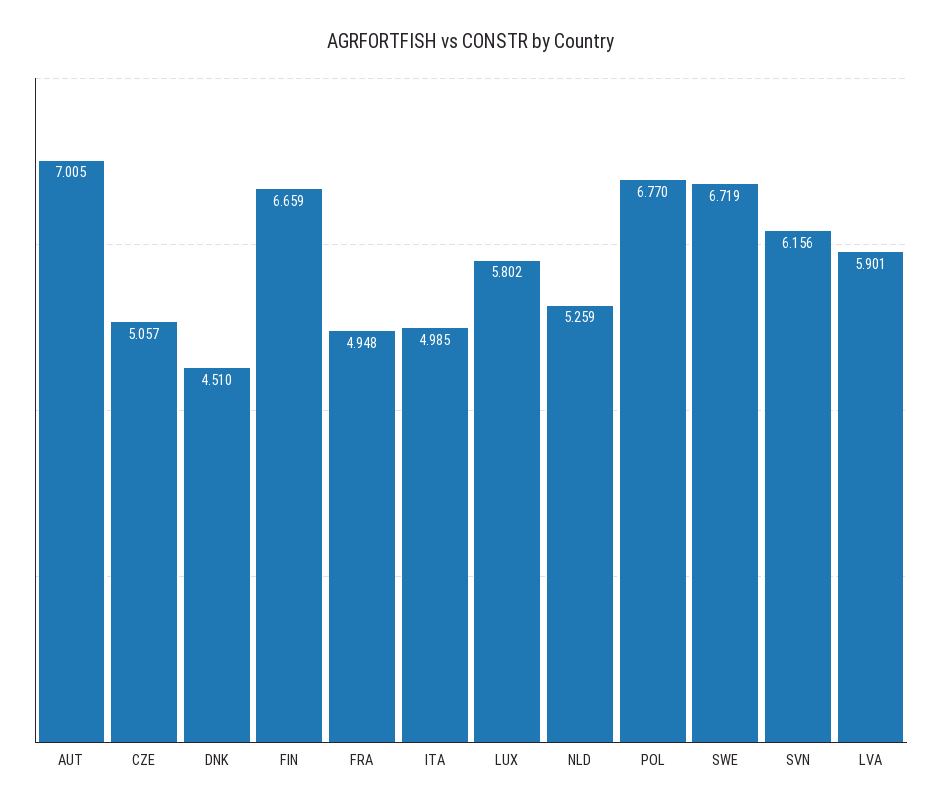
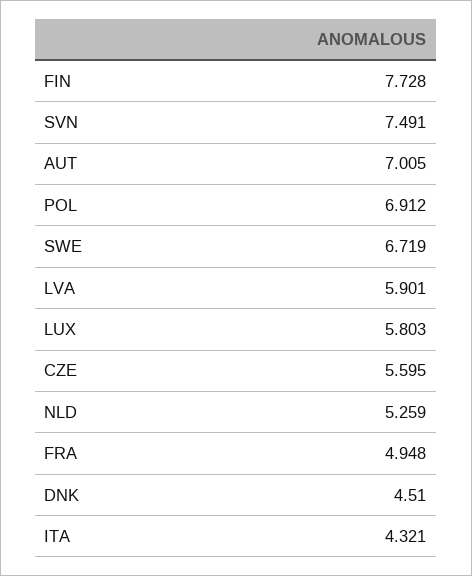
CZE: 5.057 -> 5.595
FIN: 6.659 -> 7.728
ITA: 4.985 -> 4.321
LUX: 5.802 -> 5.803
POL: 6.77 -> 6.912
SVN: 6.156 -> 7.491

